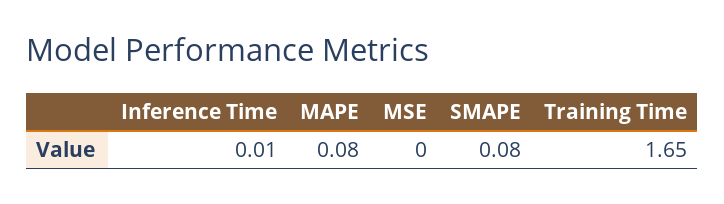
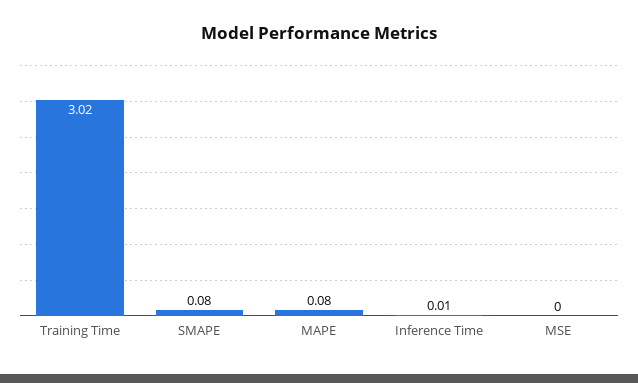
Training Time: 1.65 -> 3.02

